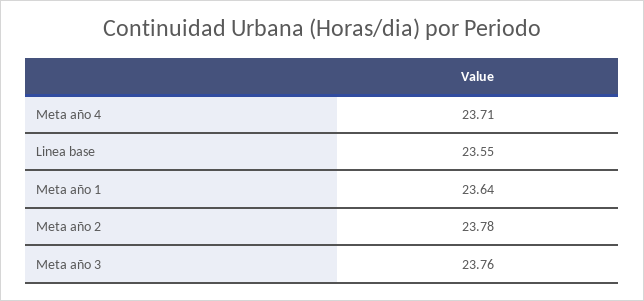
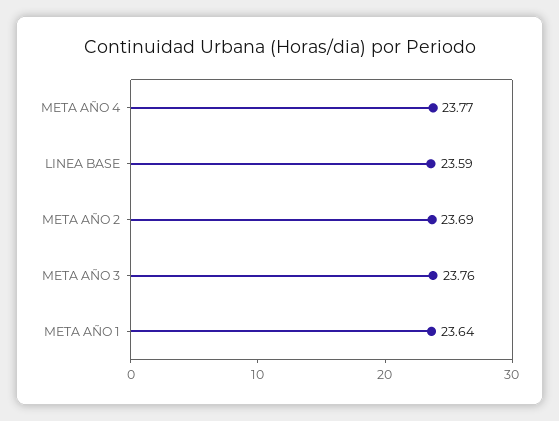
Meta año 4: 23.71 -> 23.77
Linea base: 23.55 -> 23.59
Meta año 2: 23.78 -> 23.69

